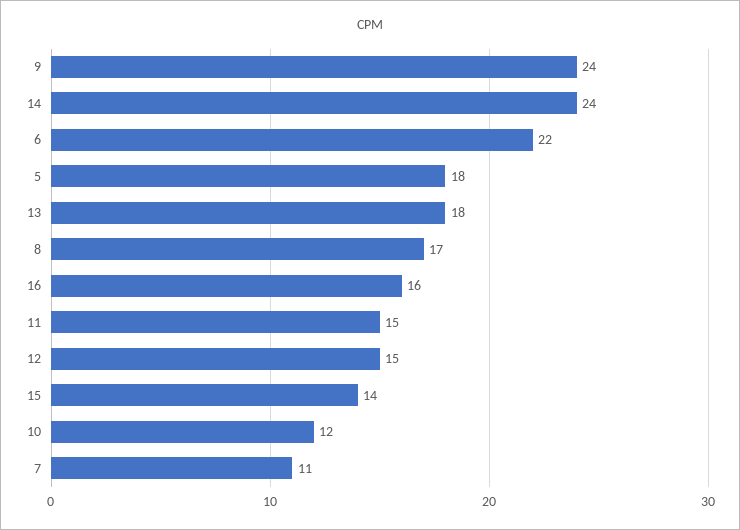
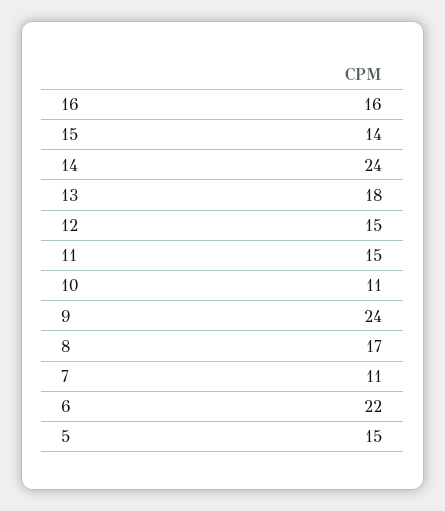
5: 18 -> 15
10: 12 -> 11

